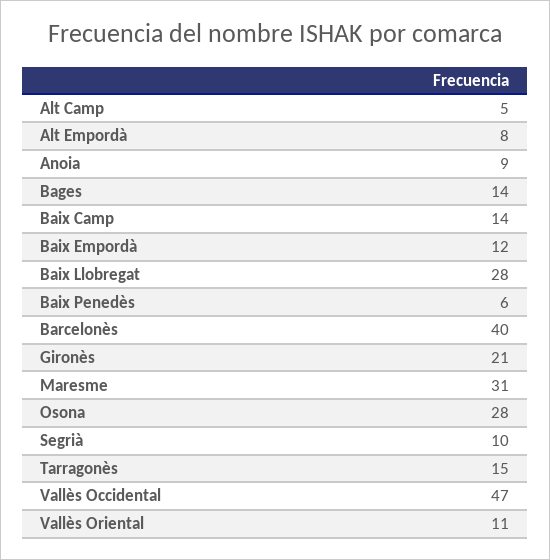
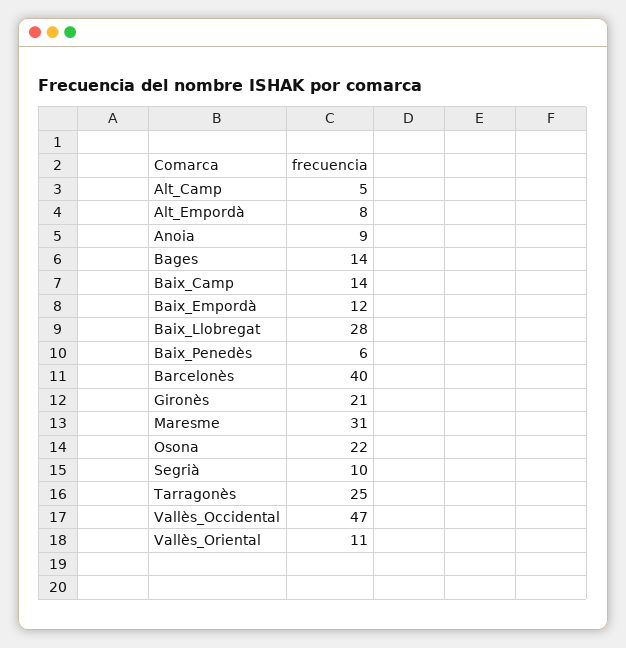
Osona: 28 -> 22
Tarragonès: 15 -> 25

